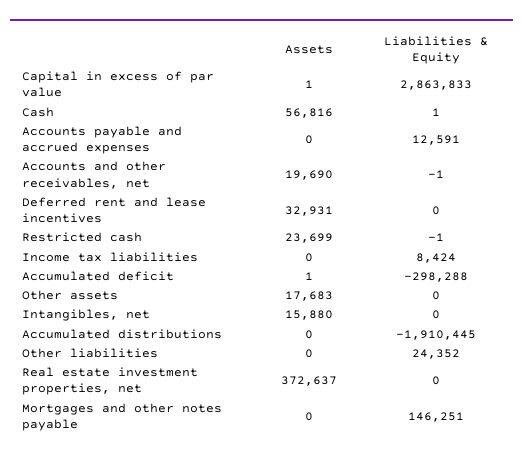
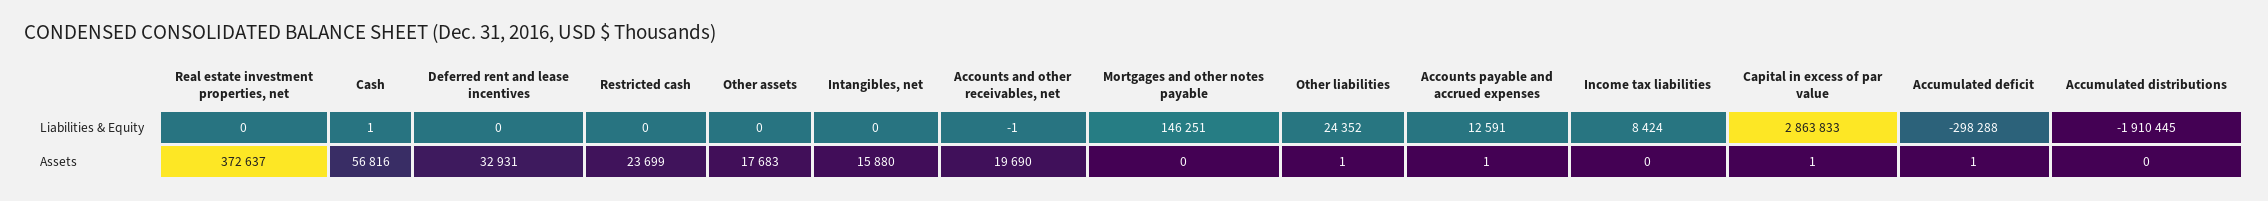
Assets, Accounts payable and accrued expenses: 0 -> 1
Liabilities & Equity, Restricted cash: -1 -> 0
Assets, Other liabilities: 0 -> 1

